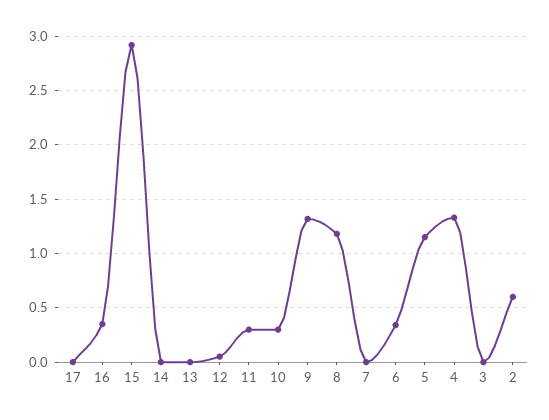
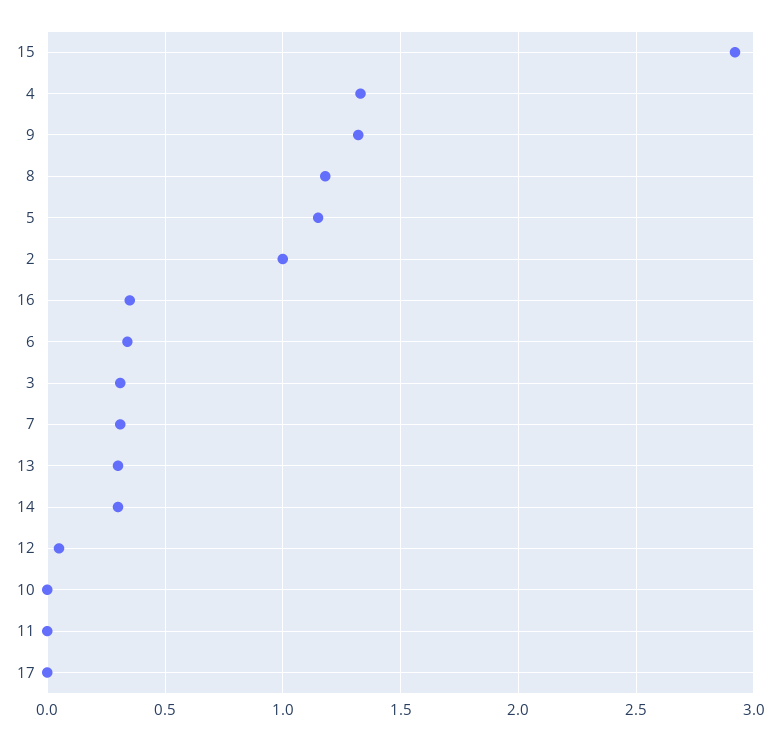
14: 0 -> 0.3
13: 0 -> 0.3
11: 0.3 -> 0
10: 0.3 -> 0
7: 0 -> 0.3
3: 0 -> 0.3
2: 0.6 -> 1

